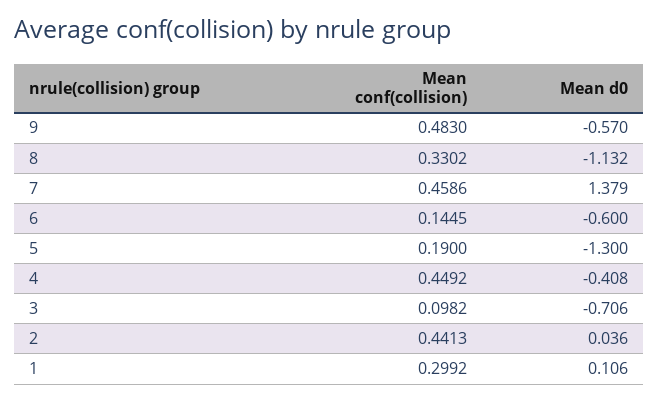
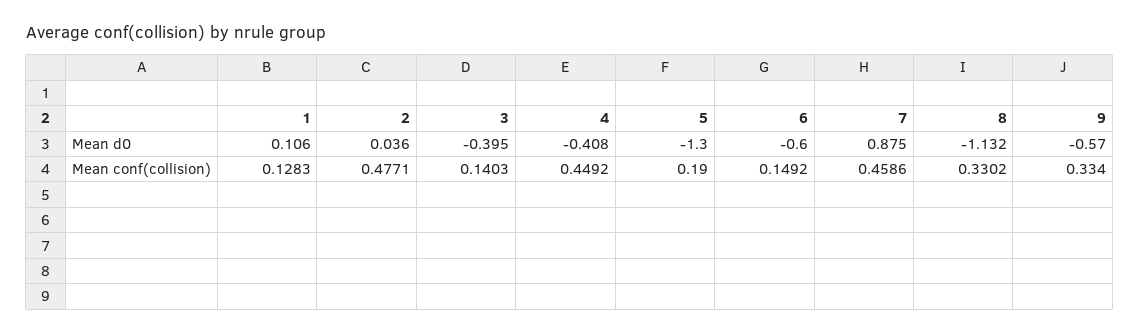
Mean conf(collision), 9: 0.483 -> 0.334
Mean d0, 7: 1.379 -> 0.875
Mean conf(collision), 6: 0.1445 -> 0.1492
Mean conf(collision), 3: 0.0982 -> 0.1403
Mean d0, 3: -0.706 -> -0.395
Mean conf(collision), 2: 0.4413 -> 0.4771
Mean conf(collision), 1: 0.2992 -> 0.1283

